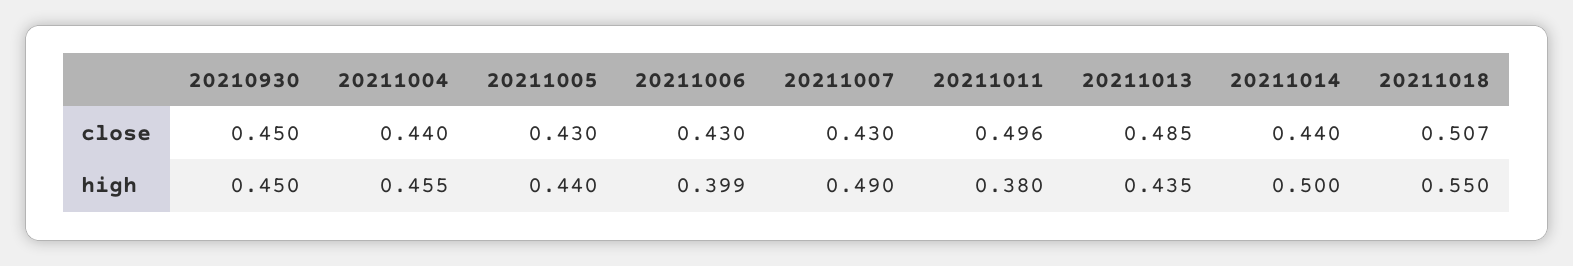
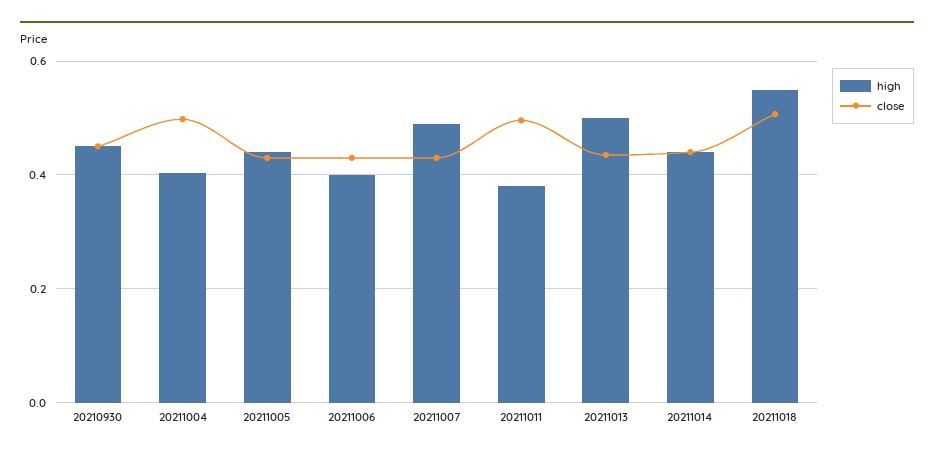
close, 20211004: 0.44 -> 0.5
close, 20211013: 0.485 -> 0.44
high, 20211004: 0.455 -> 0.4
high, 20211013: 0.435 -> 0.5
high, 20211014: 0.5 -> 0.44

